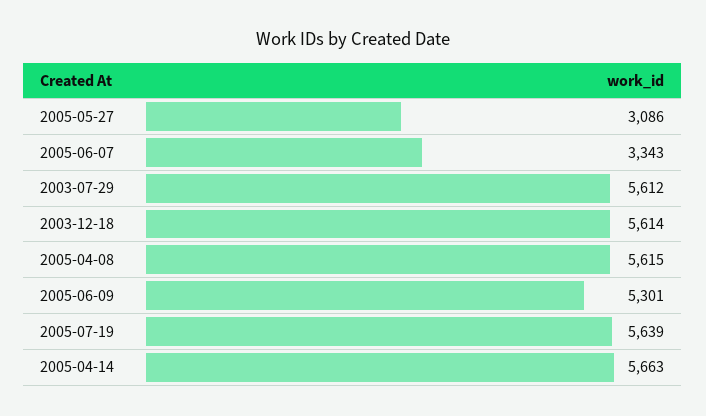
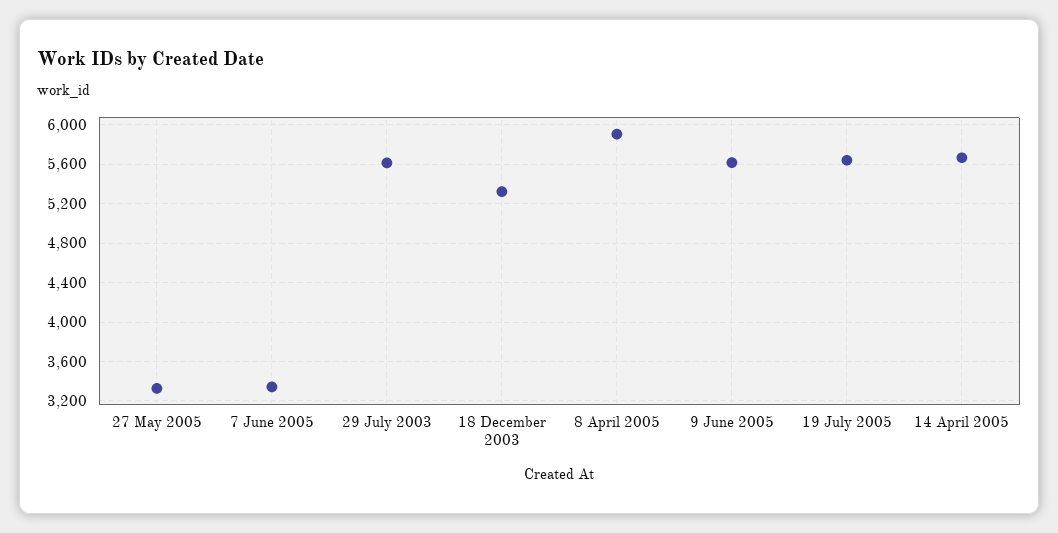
2005-05-27: 3086 -> 3300
2003-12-18: 5614 -> 5300
2005-04-08: 5615 -> 5900
2005-06-09: 5301 -> 5600

